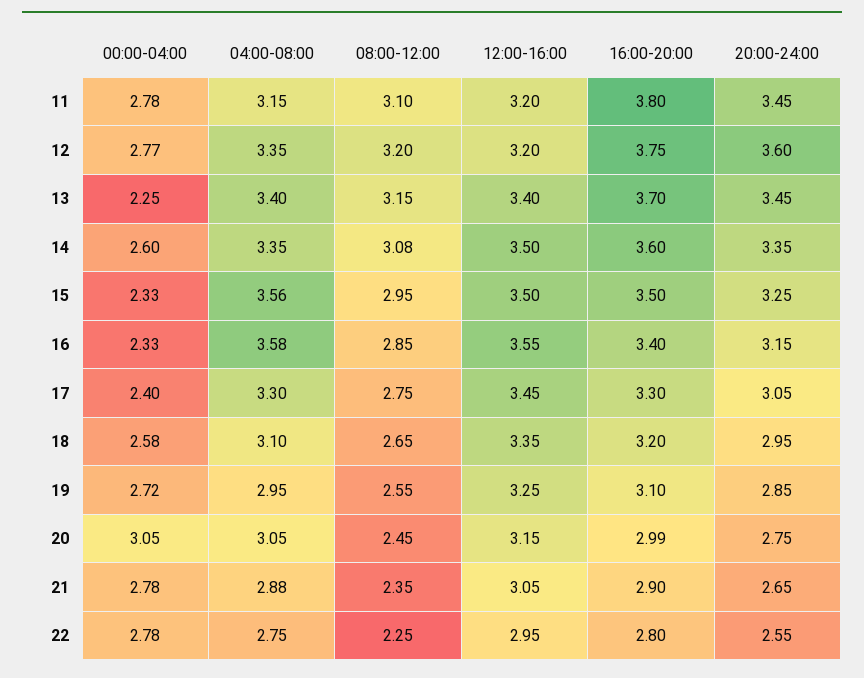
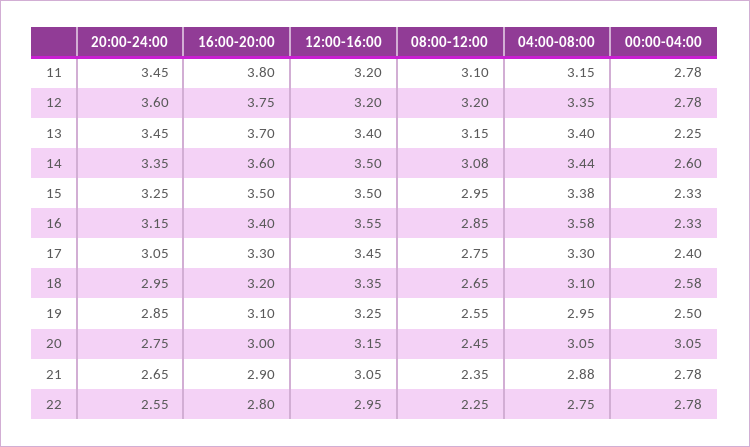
00:00-04:00, 12: 2.77 -> 2.78
04:00-08:00, 14: 3.35 -> 3.44
04:00-08:00, 15: 3.56 -> 3.38
00:00-04:00, 19: 2.72 -> 2.5
16:00-20:00, 20: 2.99 -> 3

